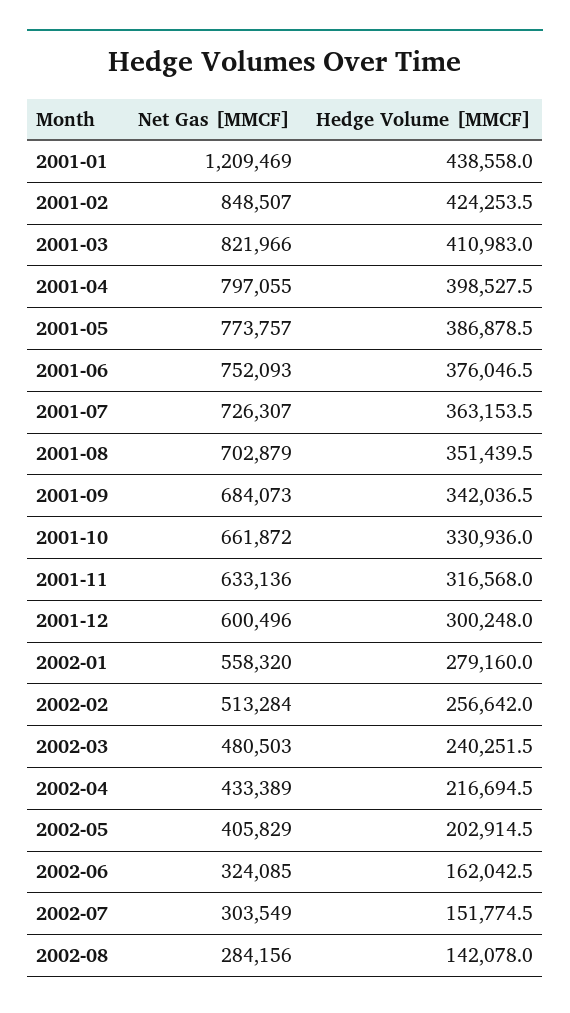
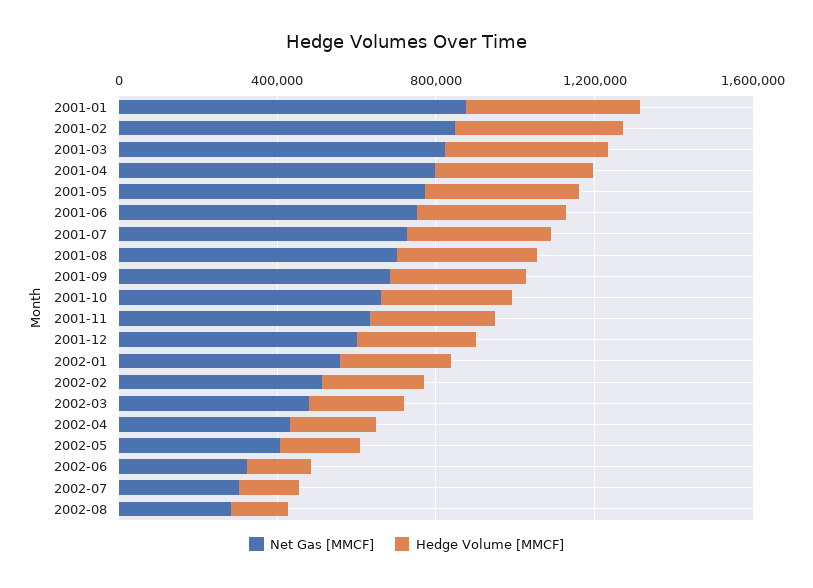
Net Gas [MMCF], 2001-01: 1209469 -> 900000

